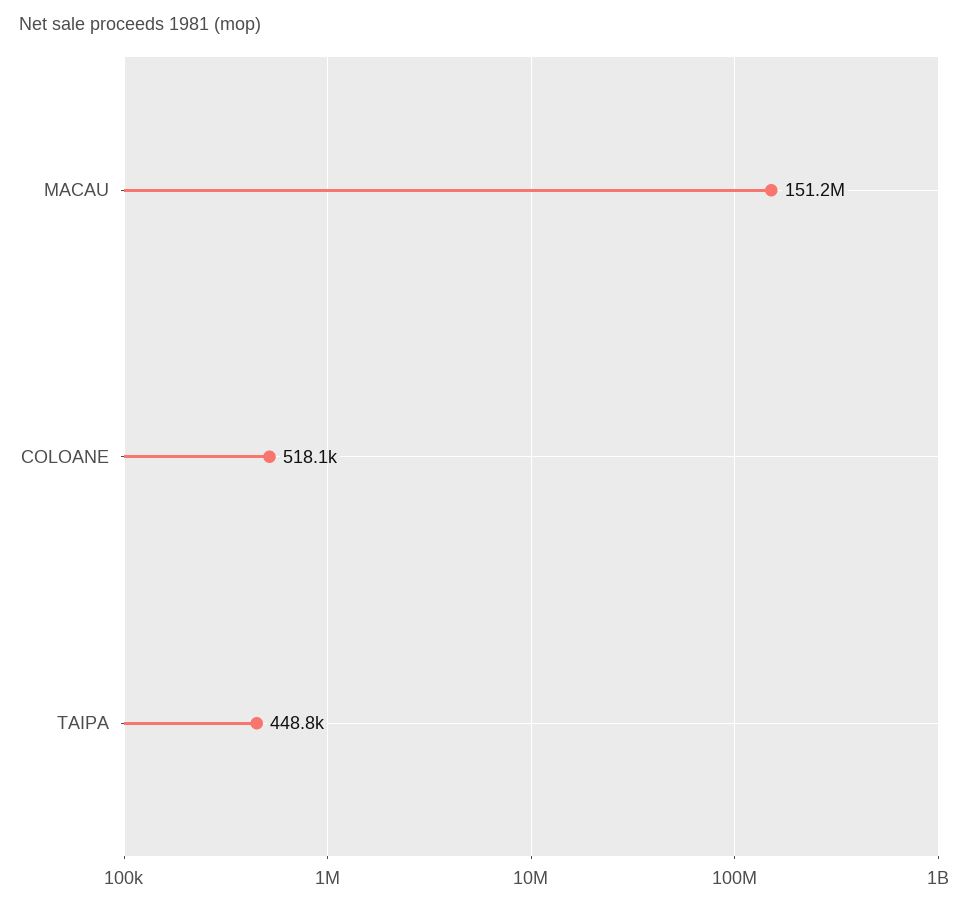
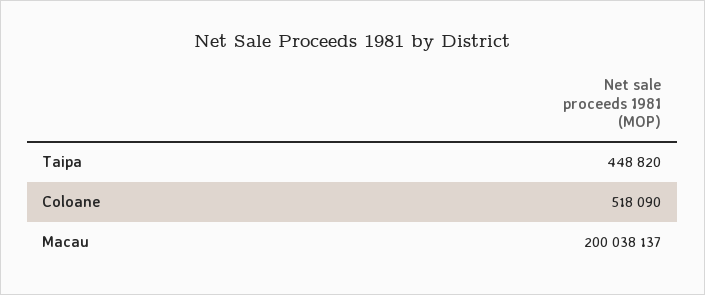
MACAU: 151200000 -> 200038137

